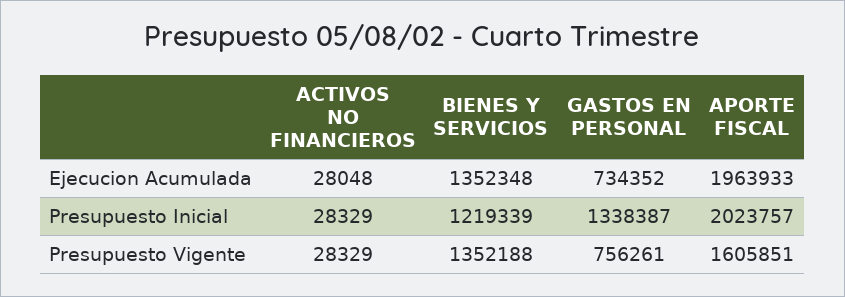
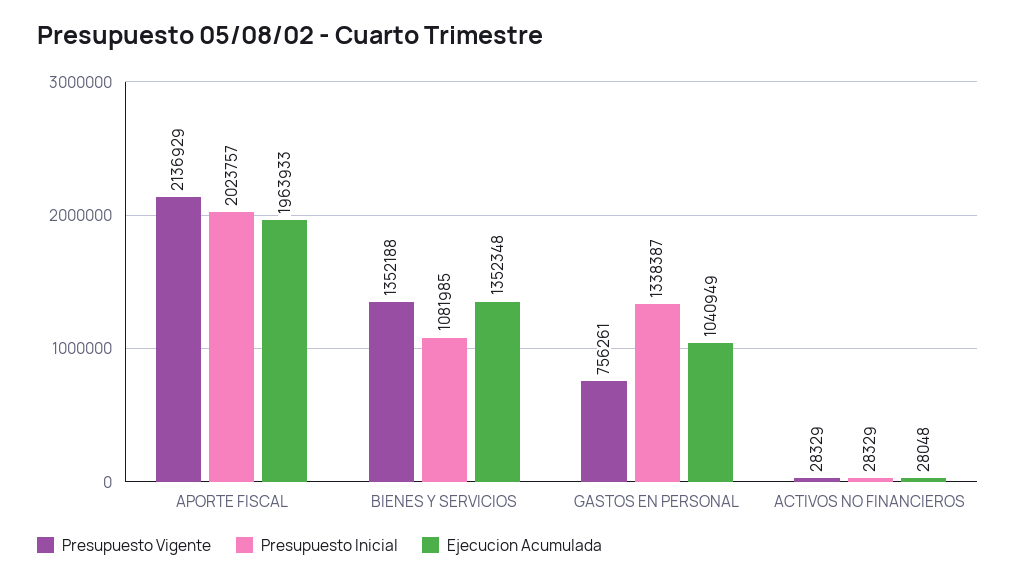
Ejecucion Acumulada, GASTOS EN PERSONAL: 734352 -> 1040949
Presupuesto Inicial, BIENES Y SERVICIOS: 1219339 -> 1081985
Presupuesto Vigente, APORTE FISCAL: 1605851 -> 2136929

